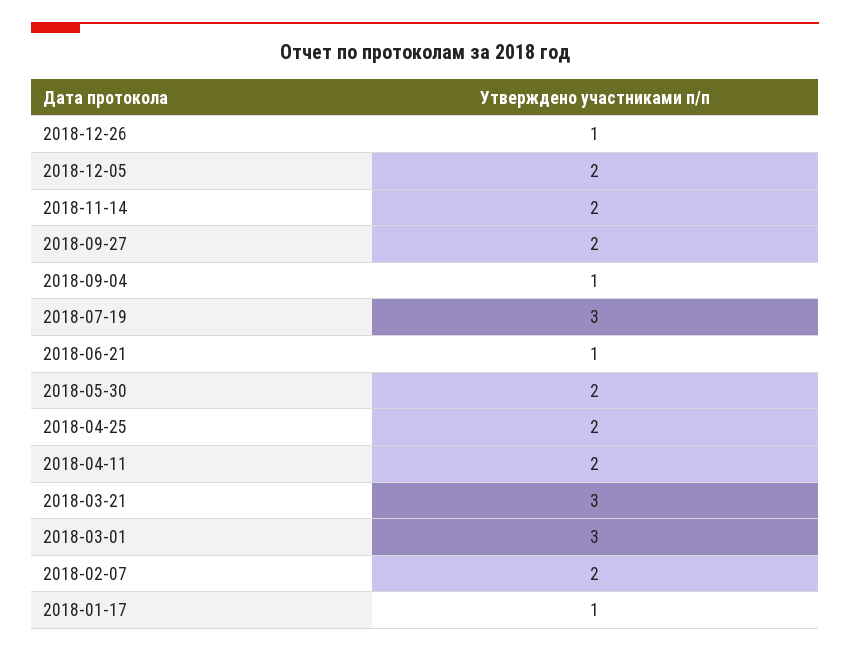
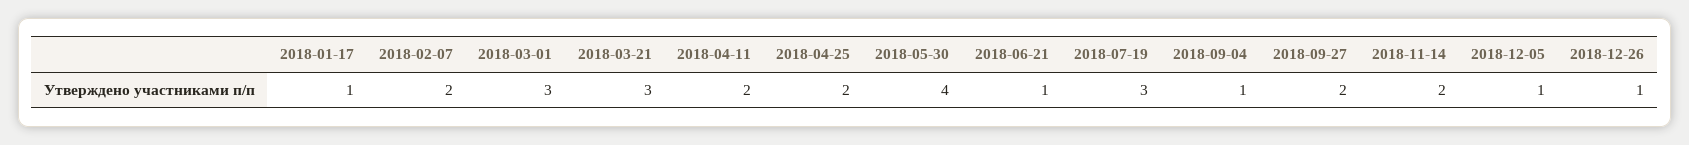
2018-12-05: 2 -> 1
2018-05-30: 2 -> 4

